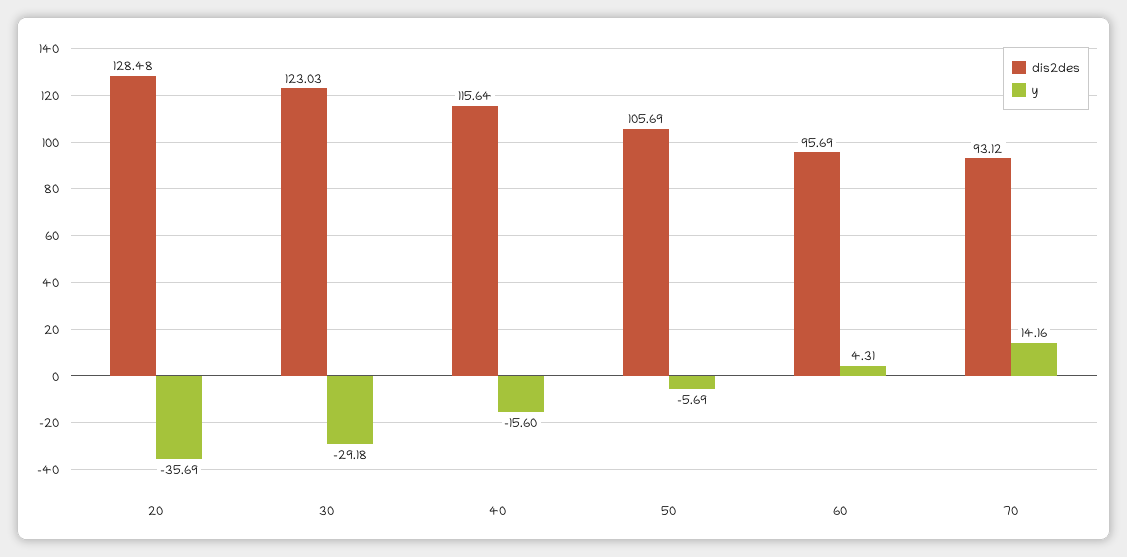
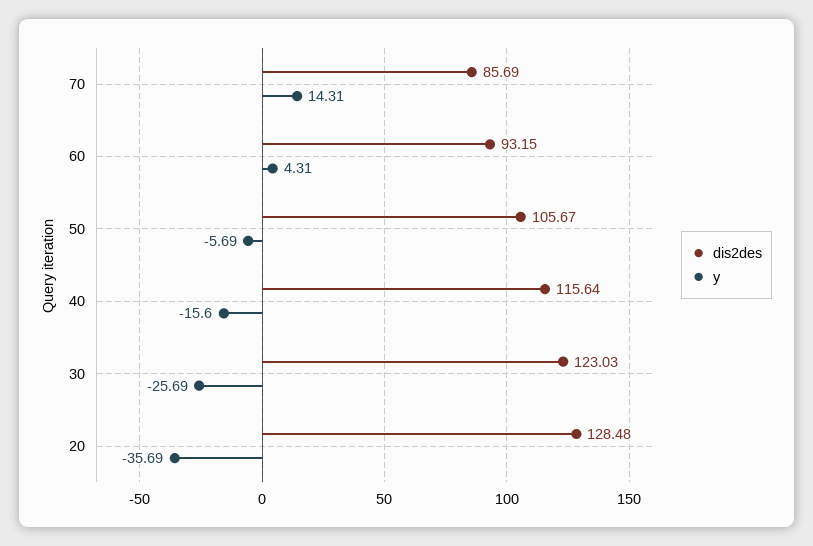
y, 30: -29.18 -> -25.69
dis2des, 50: 105.69 -> 105.67
dis2des, 60: 95.69 -> 93.15
dis2des, 70: 93.12 -> 85.69
y, 70: 14.16 -> 14.31

